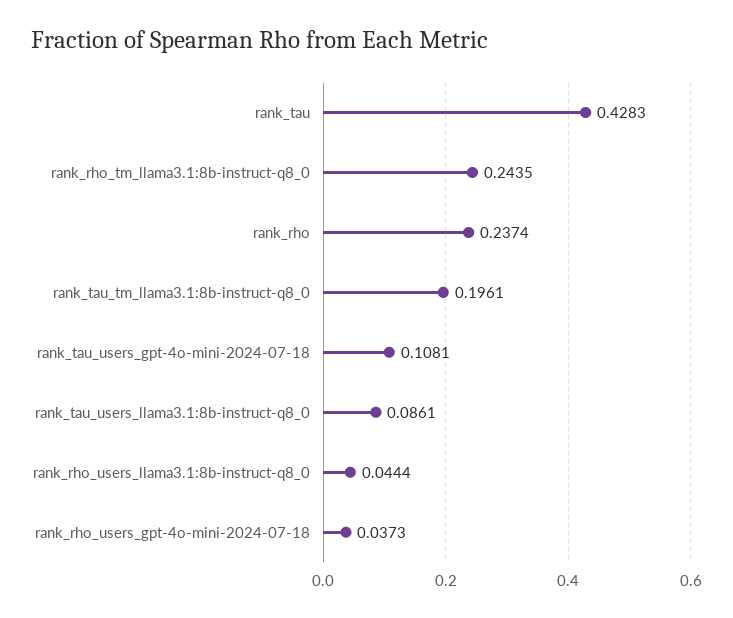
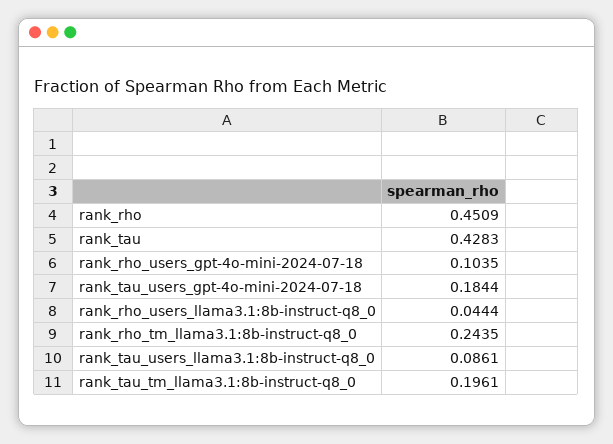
rank_rho: 0.2374 -> 0.4509
rank_tau_users_gpt-4o-mini-2024-07-18: 0.1081 -> 0.1844
rank_rho_users_gpt-4o-mini-2024-07-18: 0.0373 -> 0.1035

